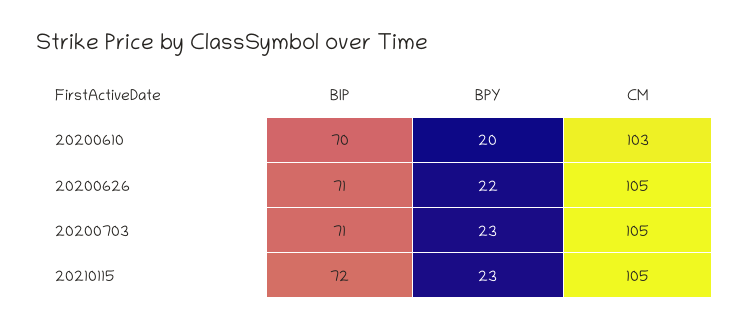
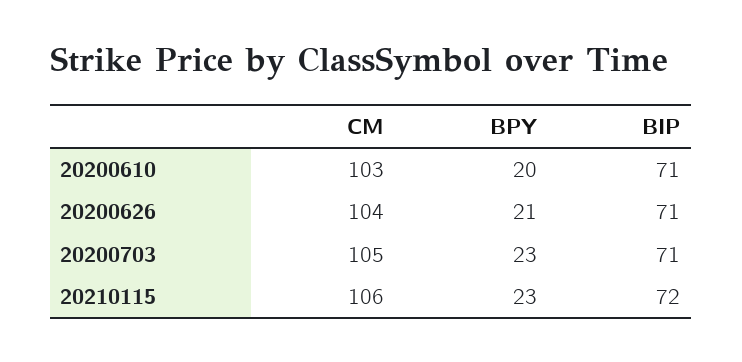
BIP, 20200610: 70 -> 71
BPY, 20200626: 22 -> 21
CM, 20200626: 105 -> 104
CM, 20210115: 105 -> 106

